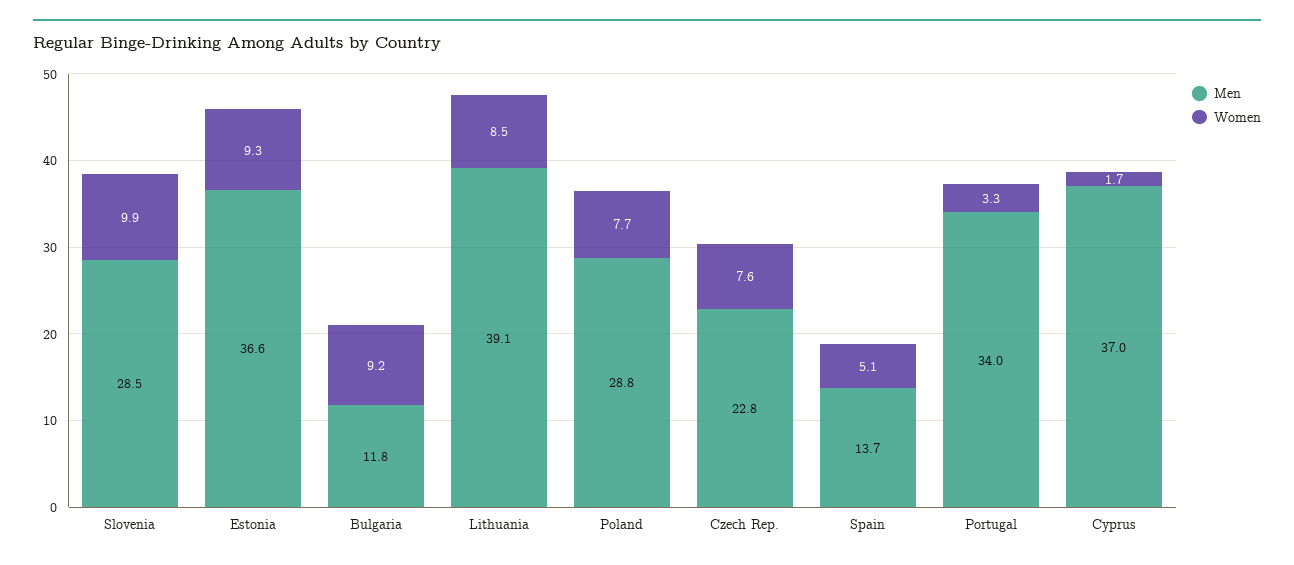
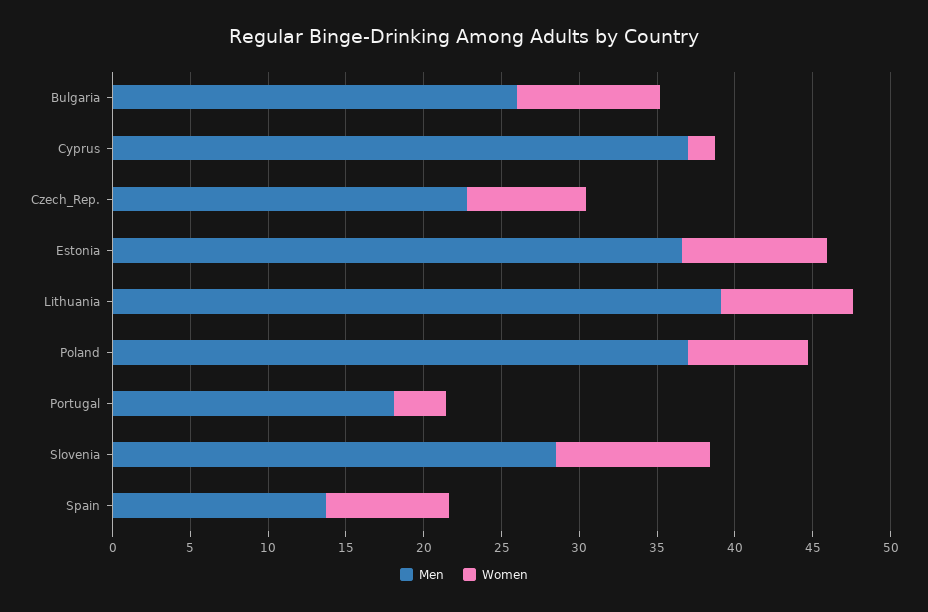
Men, Bulgaria: 11.8 -> 26
Men, Poland: 28.8 -> 37
Women, Spain: 5.1 -> 8
Men, Portugal: 34 -> 18

